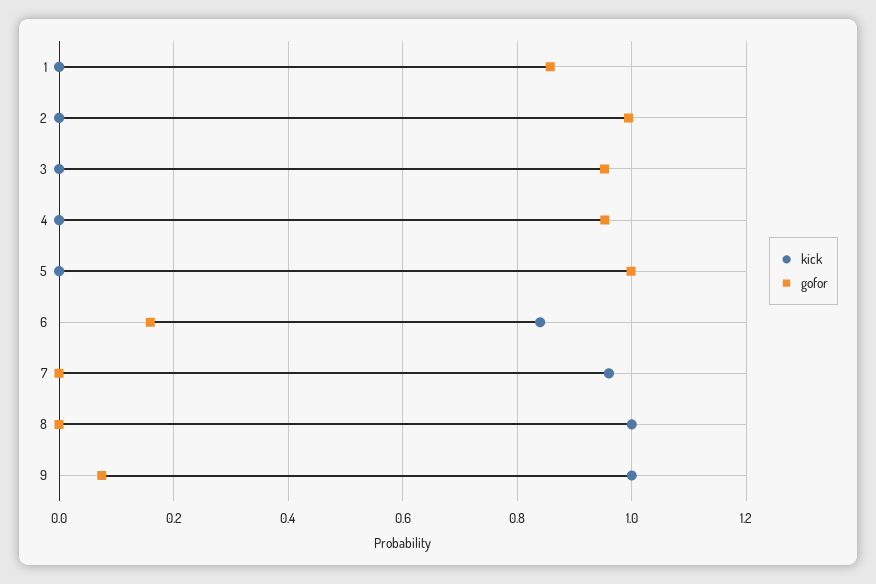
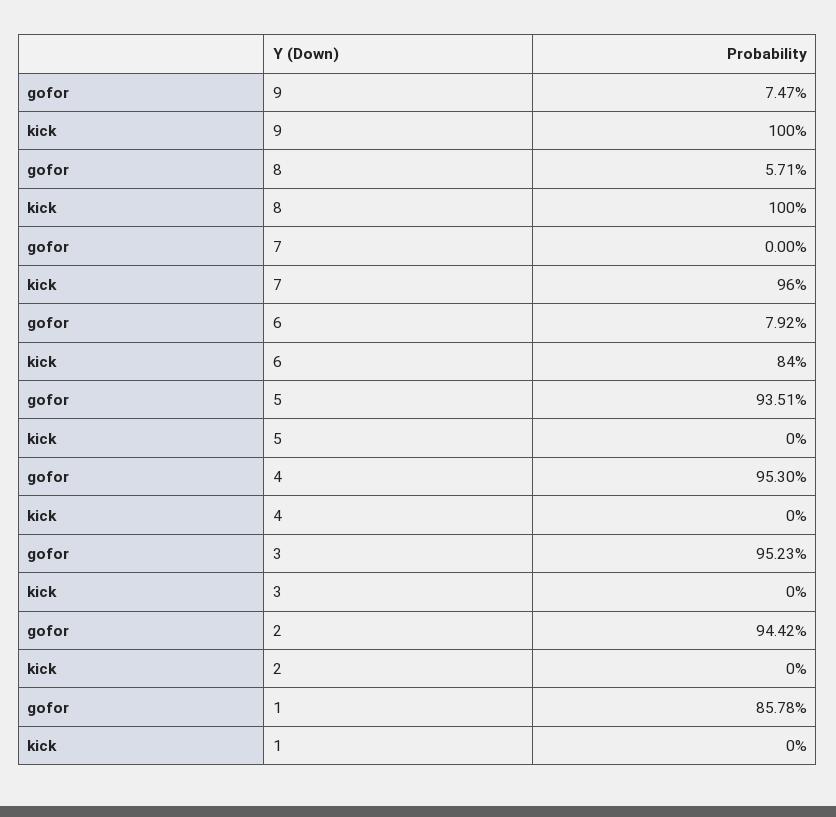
gofor, 2: 1 -> 0.9442
gofor, 5: 1 -> 0.9351
gofor, 6: 0.16 -> 0.0792
gofor, 8: 0 -> 0.0571

